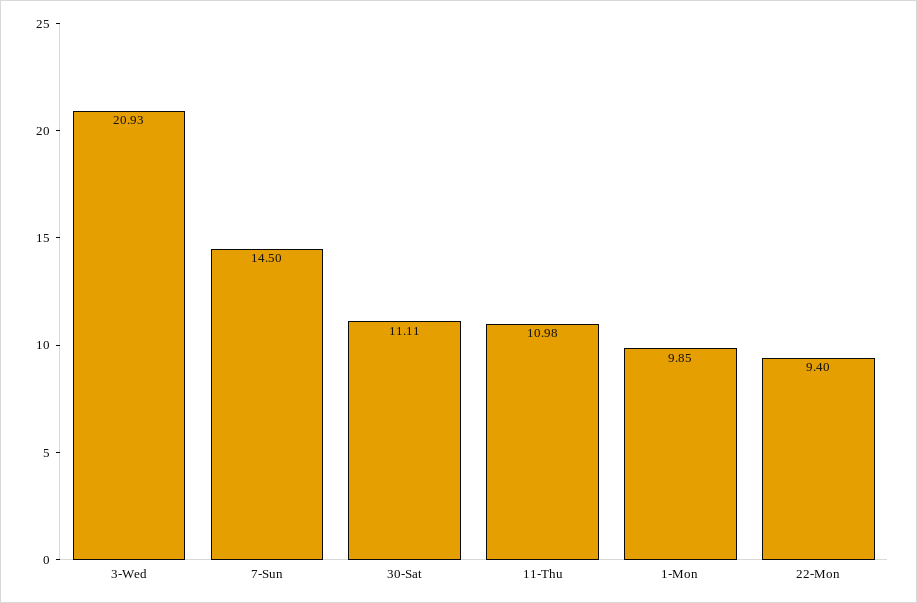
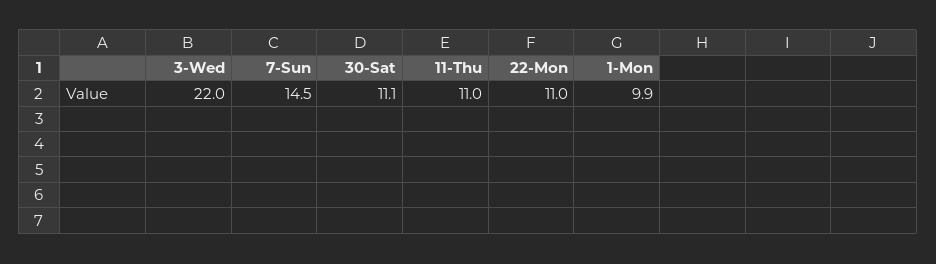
3-Wed: 20.93 -> 22
22-Mon: 9.4 -> 11

